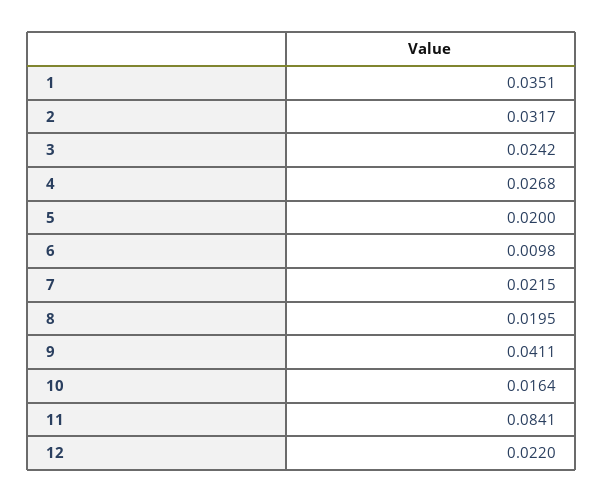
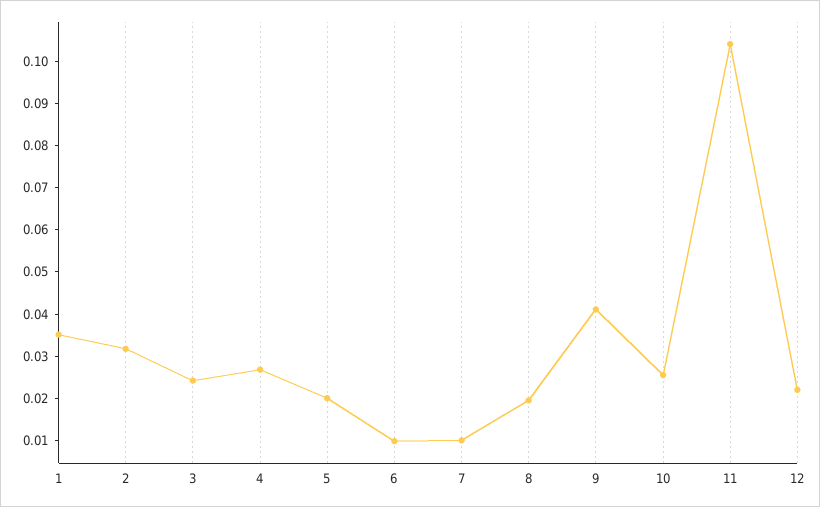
7: 0.0215 -> 0.01
10: 0.0164 -> 0.026
11: 0.0841 -> 0.104

